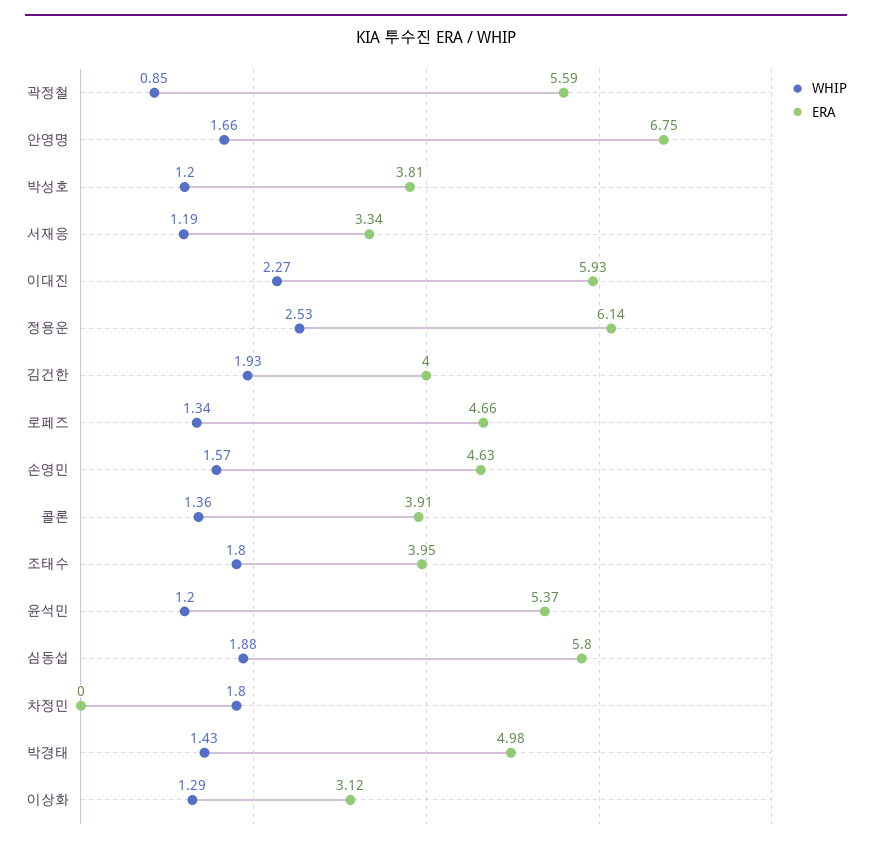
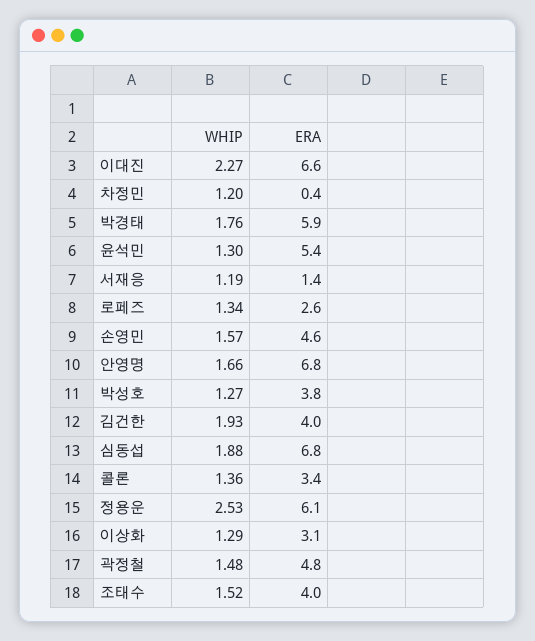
WHIP, 곽정철: 0.85 -> 1.48
ERA, 곽정철: 5.59 -> 4.8
WHIP, 박성호: 1.2 -> 1.27
ERA, 서재응: 3.34 -> 1.4
ERA, 이대진: 5.93 -> 6.6
ERA, 로페즈: 4.66 -> 2.6
ERA, 콜론: 3.91 -> 3.4
WHIP, 조태수: 1.8 -> 1.52
WHIP, 윤석민: 1.2 -> 1.3
ERA, 심동섭: 5.8 -> 6.8
WHIP, 차정민: 1.8 -> 1.2
ERA, 차정민: 0 -> 0.4
WHIP, 박경태: 1.43 -> 1.76
ERA, 박경태: 4.98 -> 5.9

